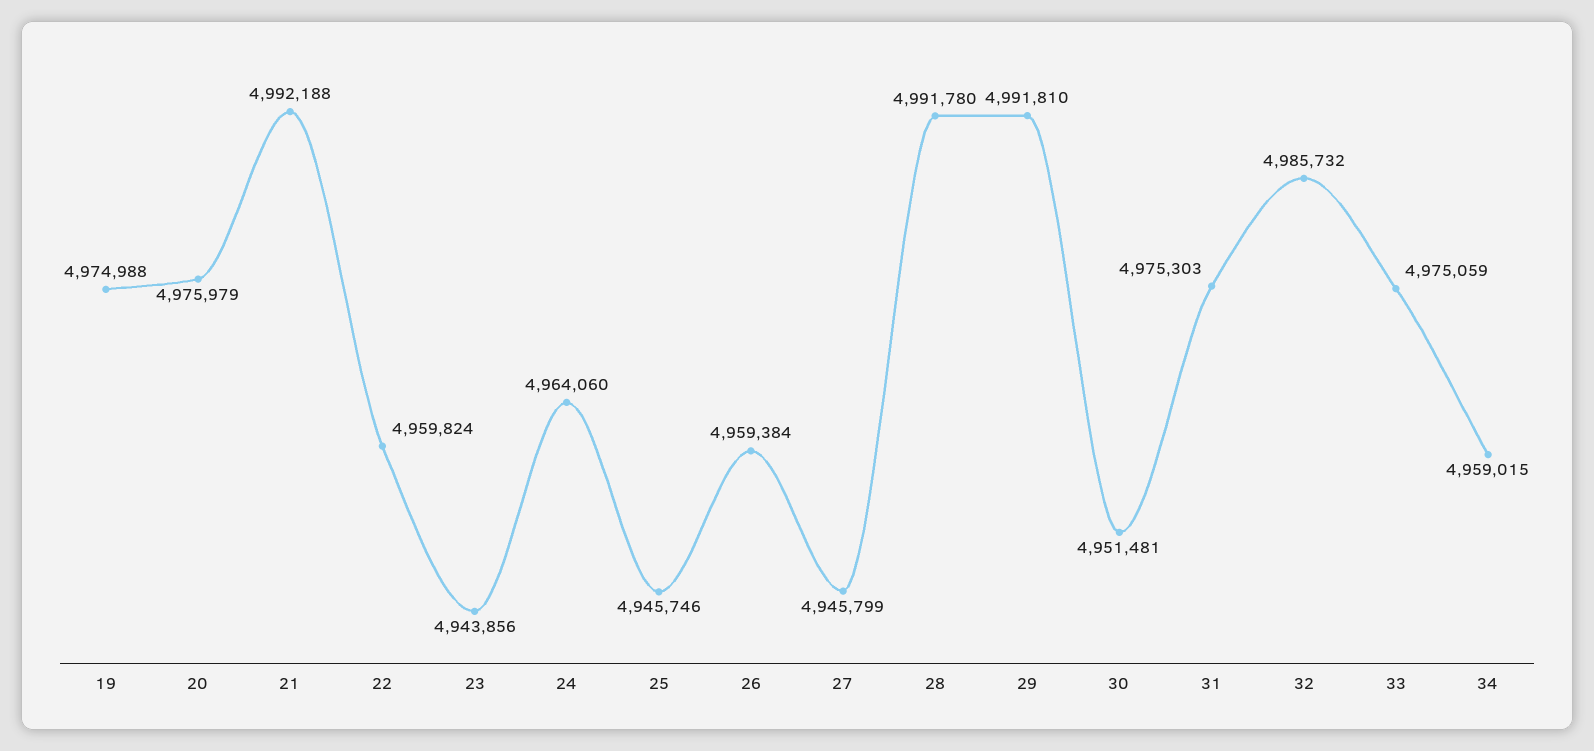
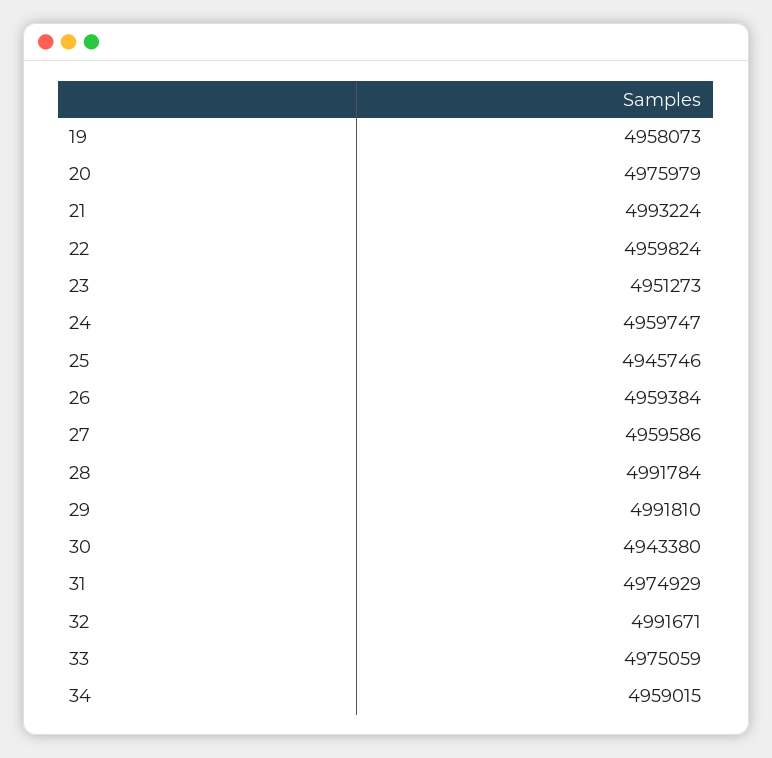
19: 4974988 -> 4958073
21: 4992188 -> 4993224
23: 4943856 -> 4951273
24: 4964060 -> 4959747
27: 4945799 -> 4959586
28: 4991780 -> 4991784
30: 4951481 -> 4943380
31: 4975303 -> 4974929
32: 4985732 -> 4991671

